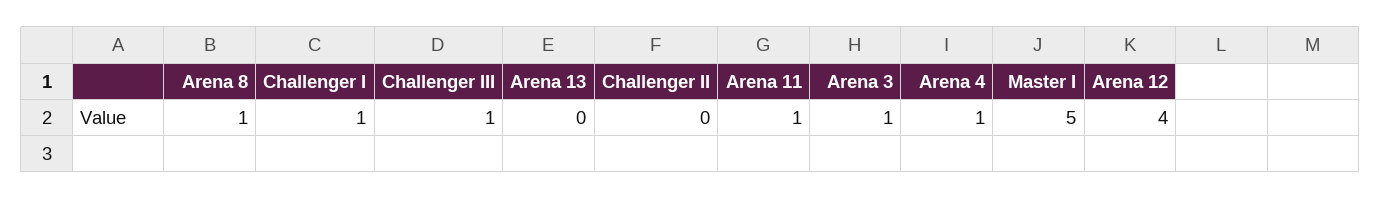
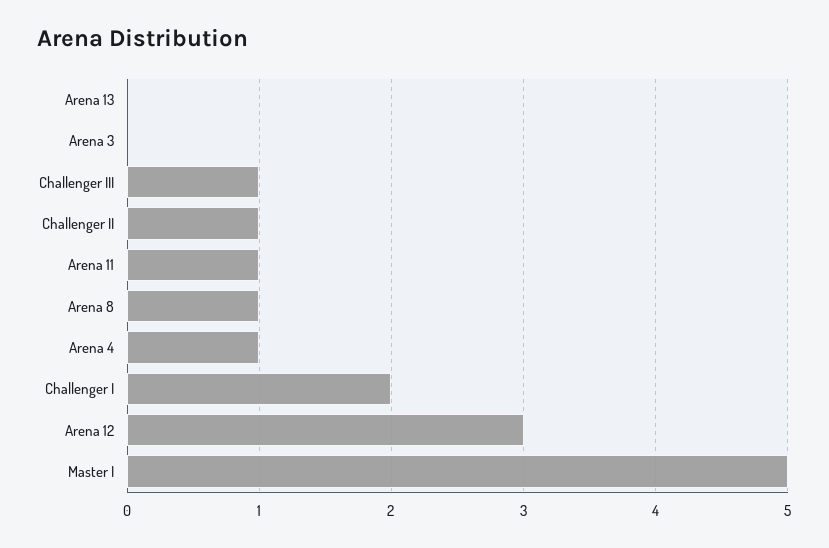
Challenger I: 1 -> 2
Challenger II: 0 -> 1
Arena 3: 1 -> 0
Arena 12: 4 -> 3

